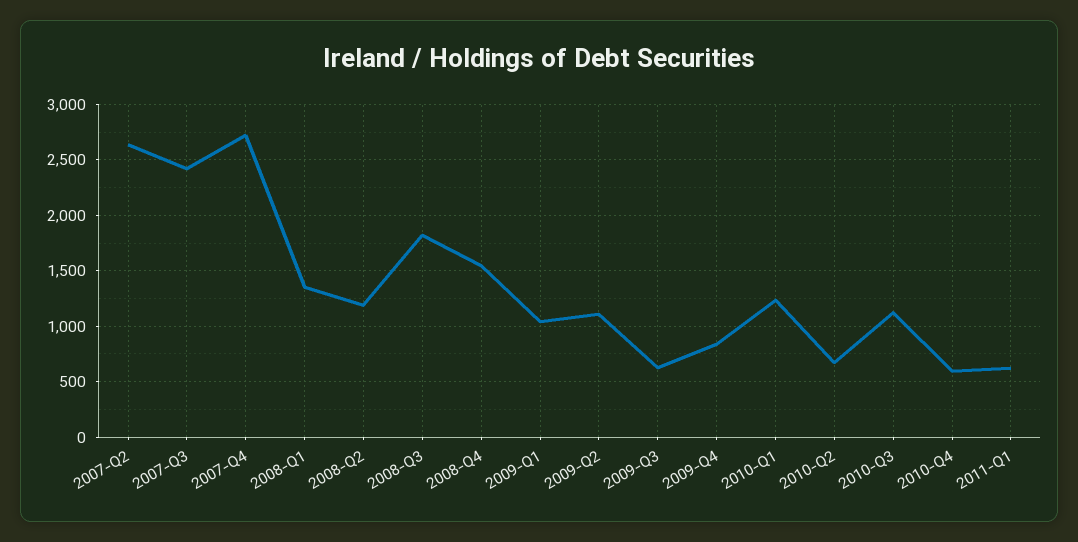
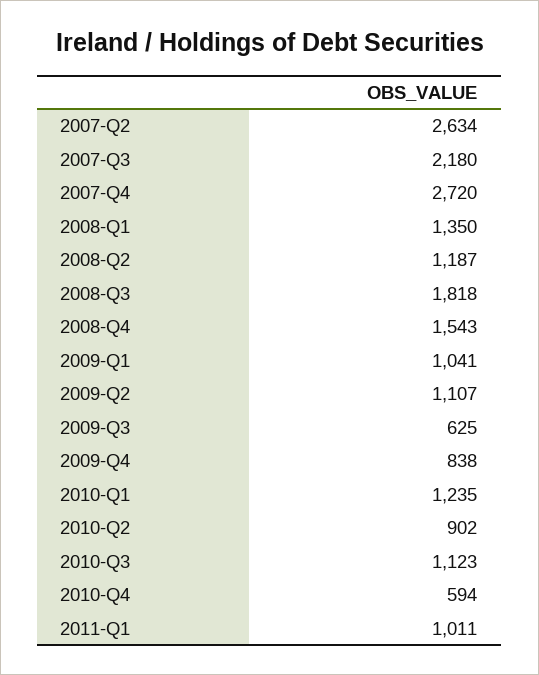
2007-Q3: 2400 -> 2180
2010-Q2: 700 -> 902
2011-Q1: 600 -> 1011

